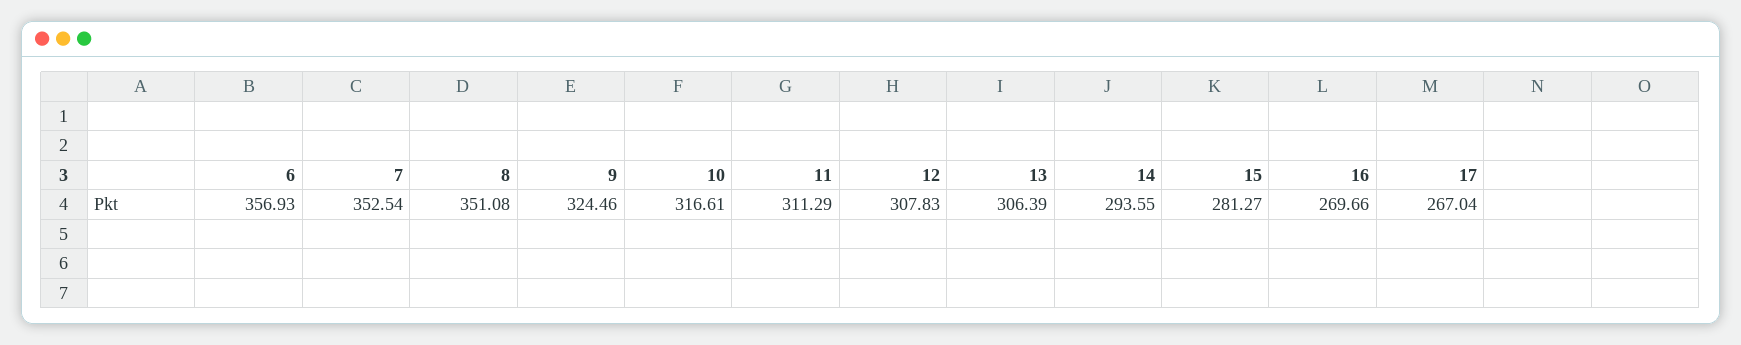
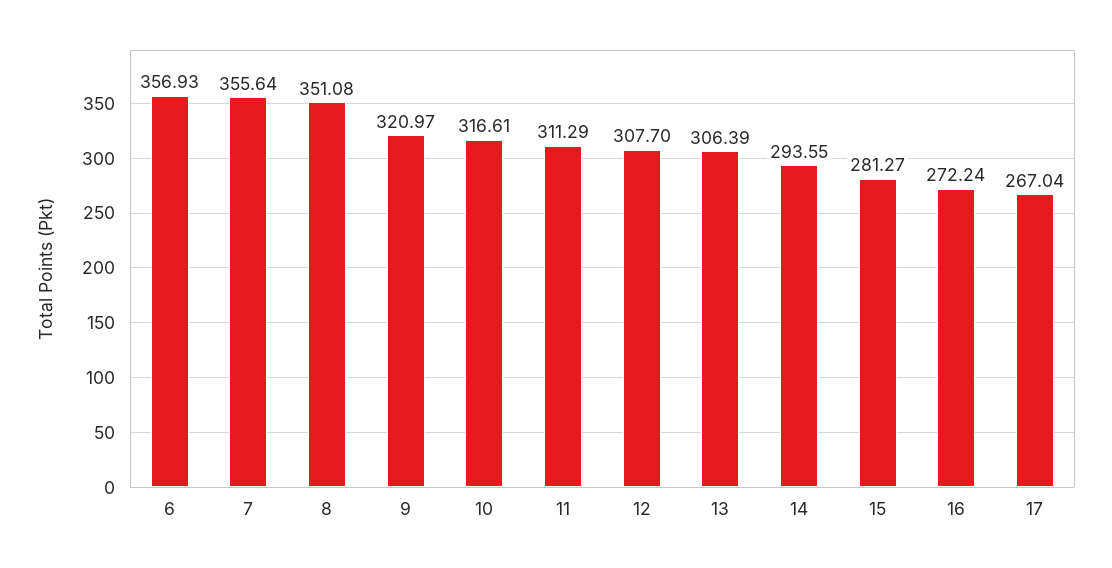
7: 352.54 -> 355.64
9: 324.46 -> 320.97
12: 307.83 -> 307.7
16: 269.66 -> 272.24

